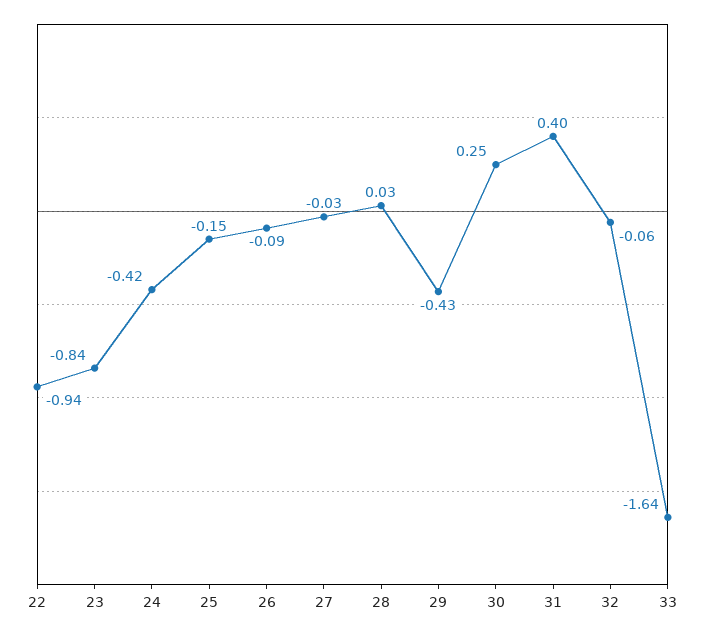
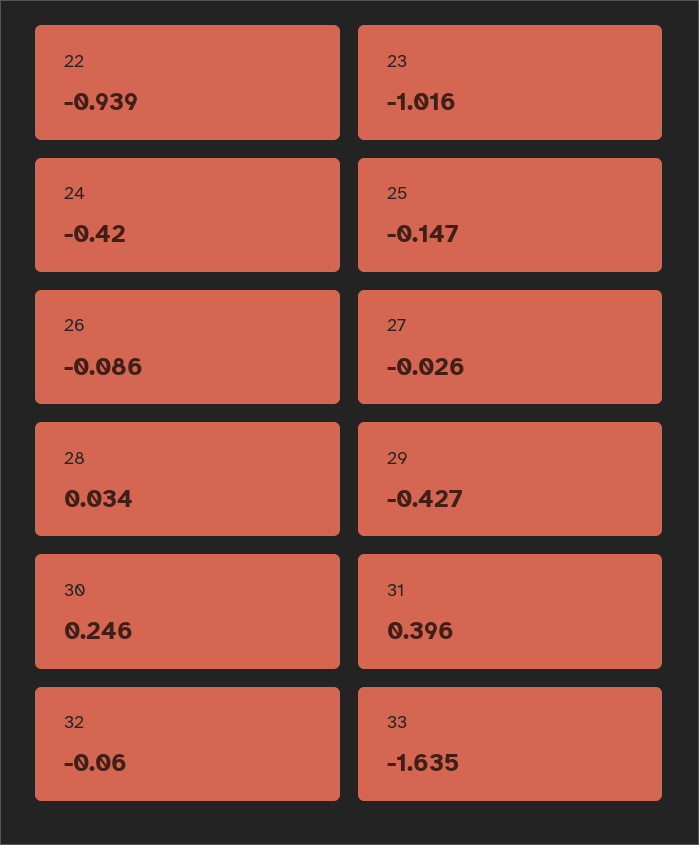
23: -0.84 -> -1.016

